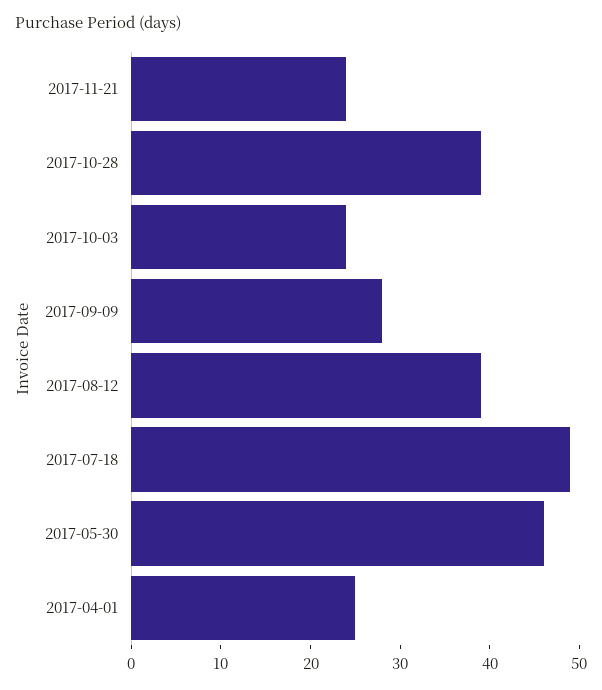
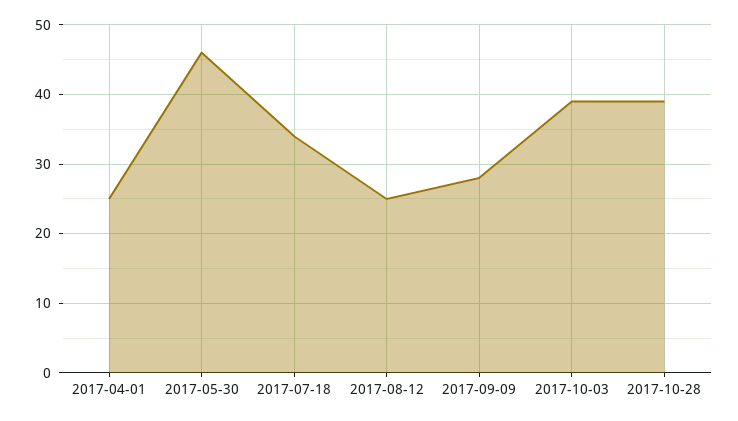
2017-11-21: 24 -> none
2017-10-03: 24 -> 39
2017-08-12: 39 -> 25
2017-07-18: 49 -> 34

